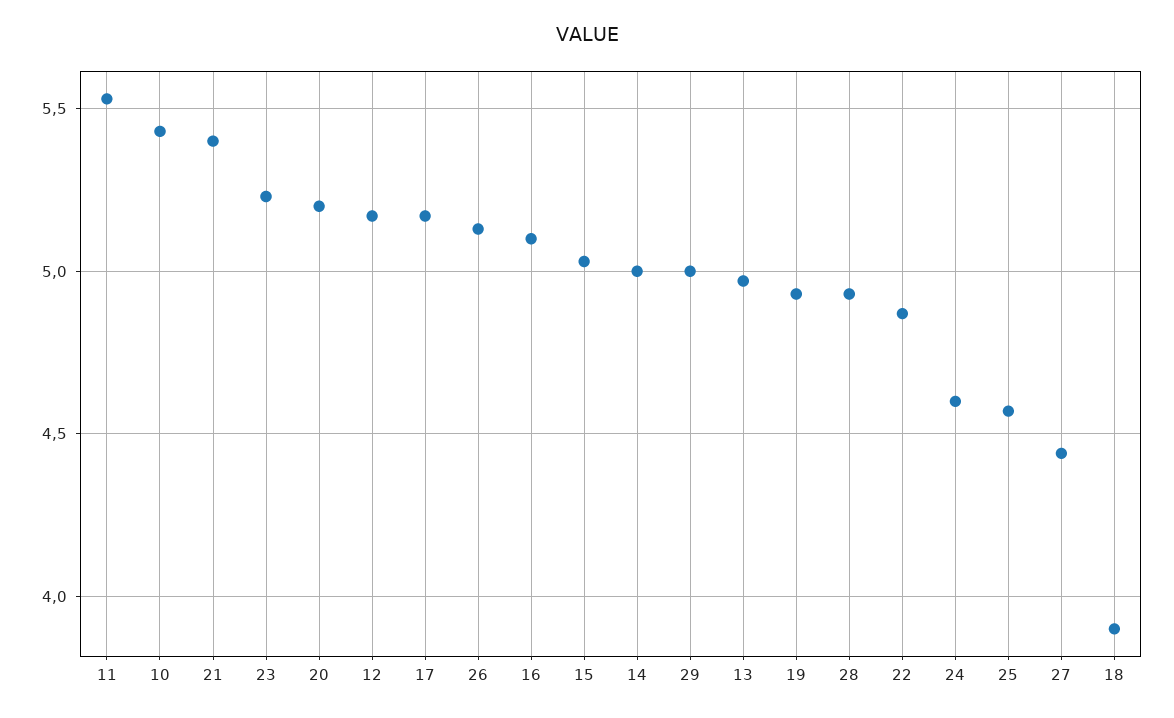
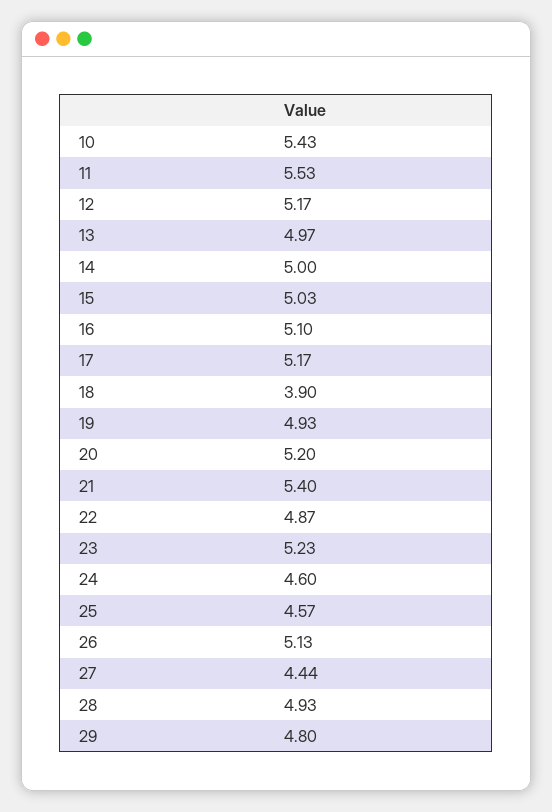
29: 5 -> 4.8

